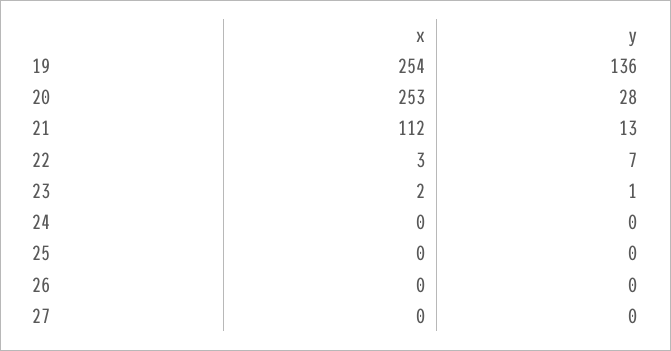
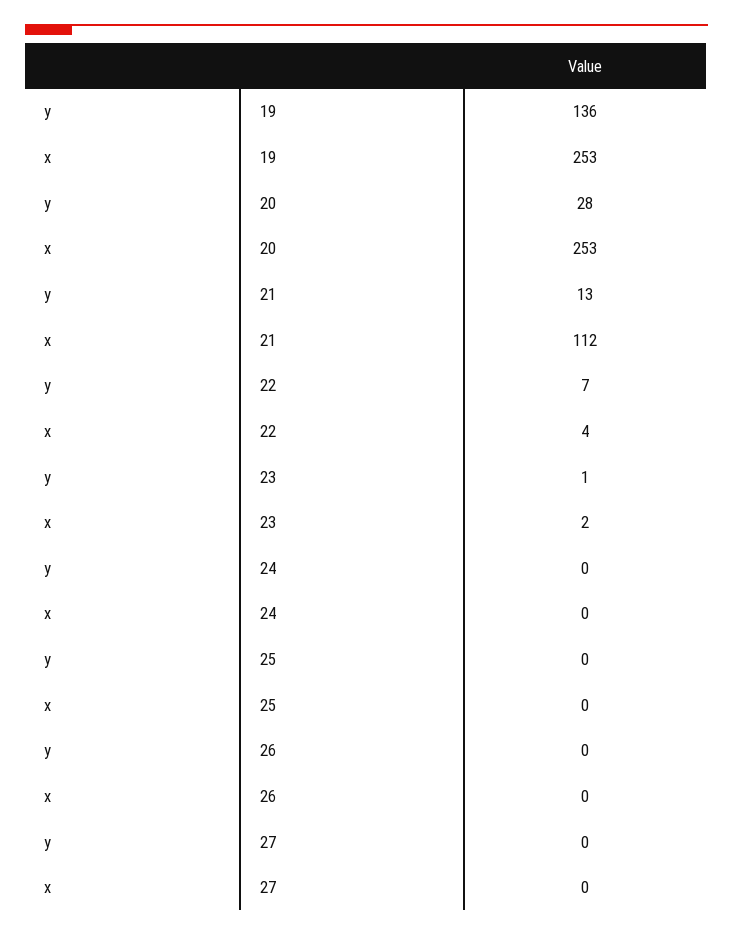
x, 19: 254 -> 253
x, 22: 3 -> 4

